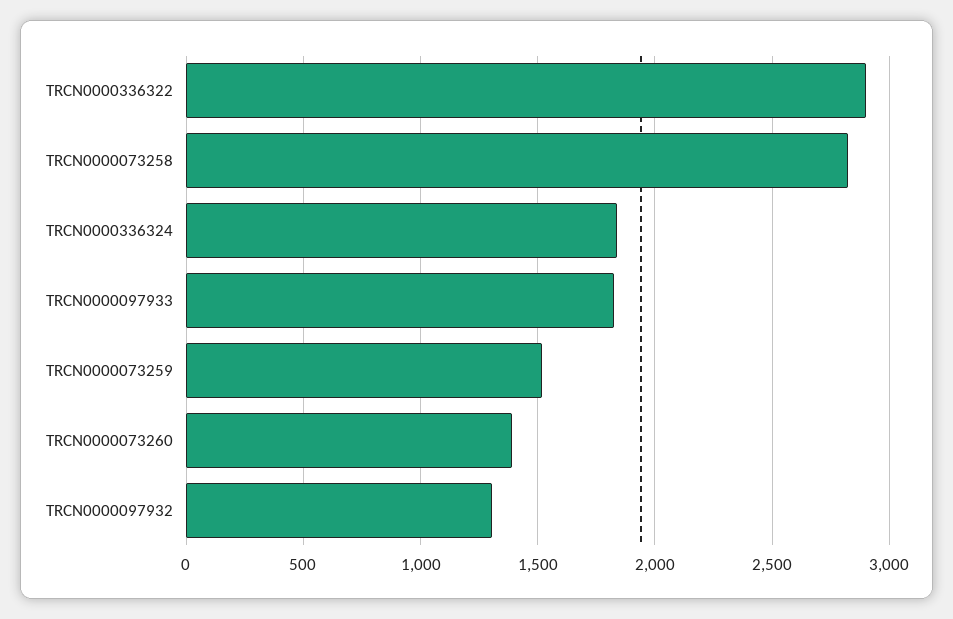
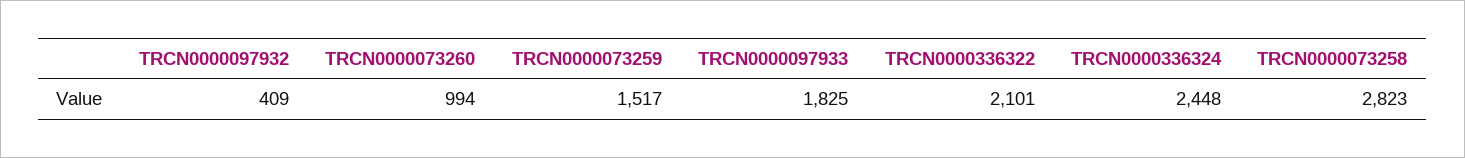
TRCN0000336322: 2900 -> 2101
TRCN0000336324: 1850 -> 2448
TRCN0000073260: 1400 -> 994
TRCN0000097932: 1300 -> 409

